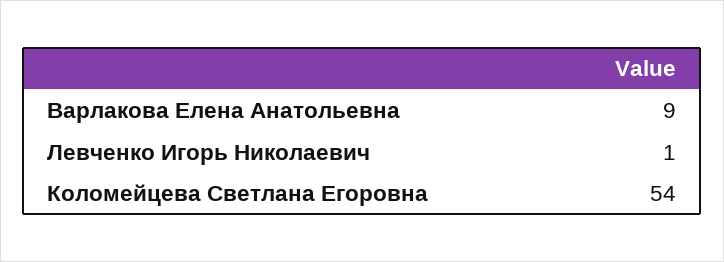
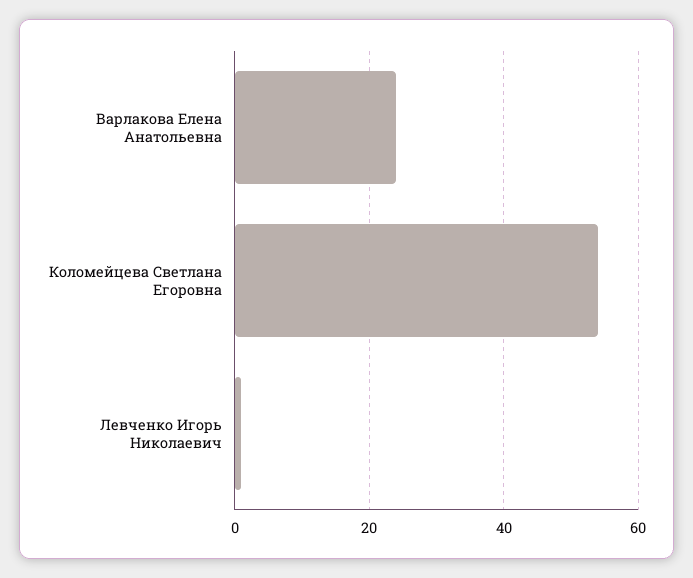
Варлакова Елена Анатольевна: 9 -> 25

